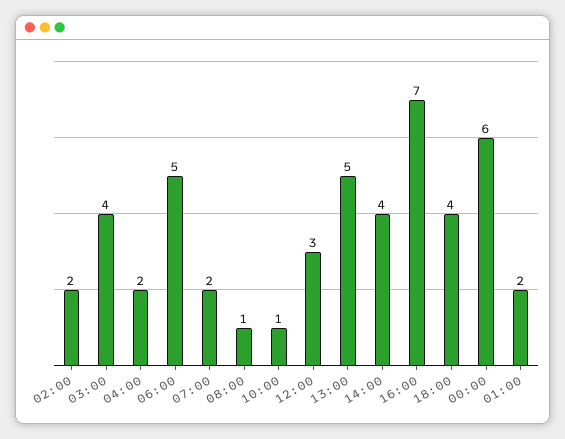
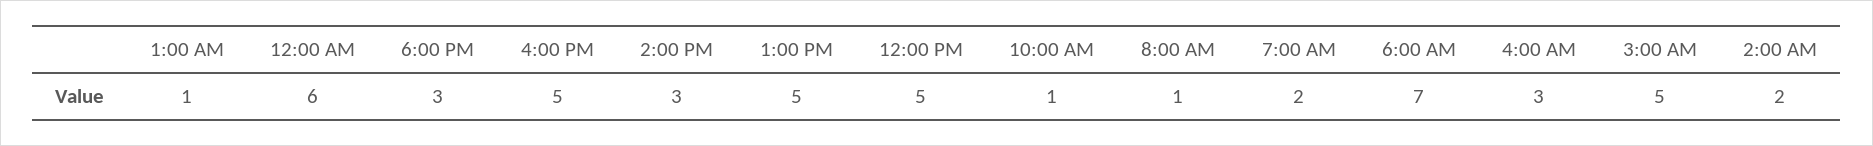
03:00: 4 -> 5
04:00: 2 -> 3
06:00: 5 -> 7
12:00: 3 -> 5
14:00: 4 -> 3
16:00: 7 -> 5
18:00: 4 -> 3
01:00: 2 -> 1

